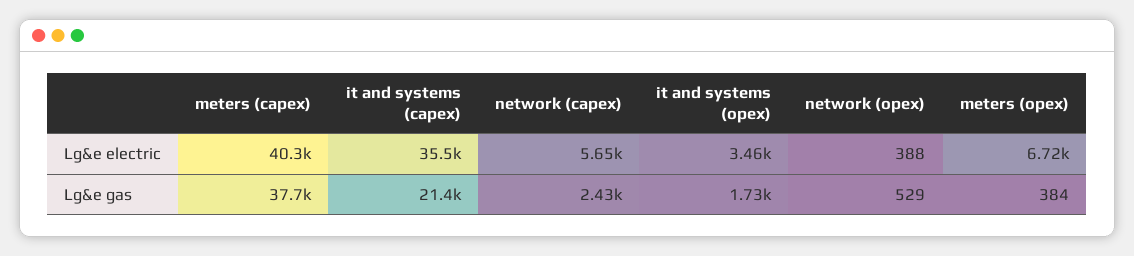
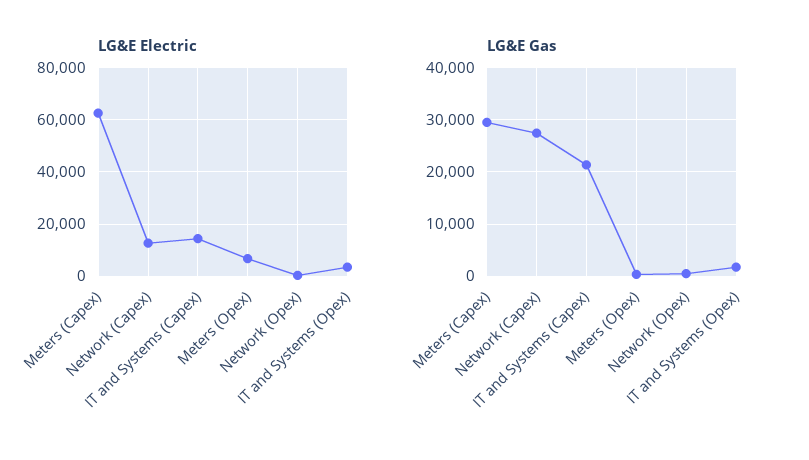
Lg&e electric, meters (capex): 40300 -> 62500
Lg&e electric, it and systems (capex): 35500 -> 15000
Lg&e electric, network (capex): 5650 -> 12500
Lg&e gas, meters (capex): 37700 -> 30000
Lg&e gas, network (capex): 2430 -> 28000

